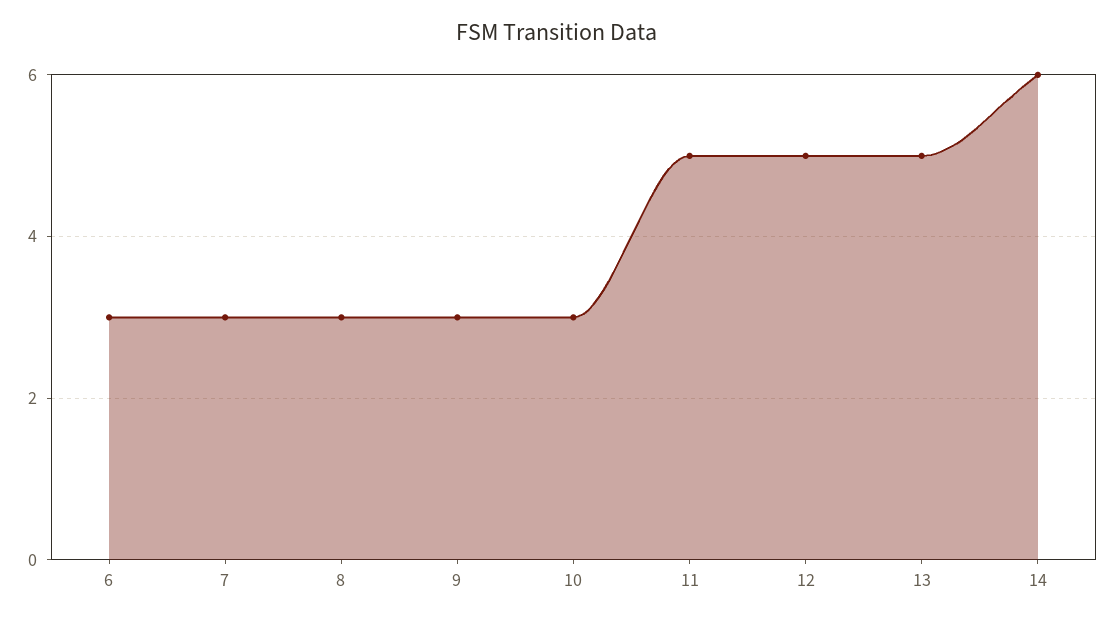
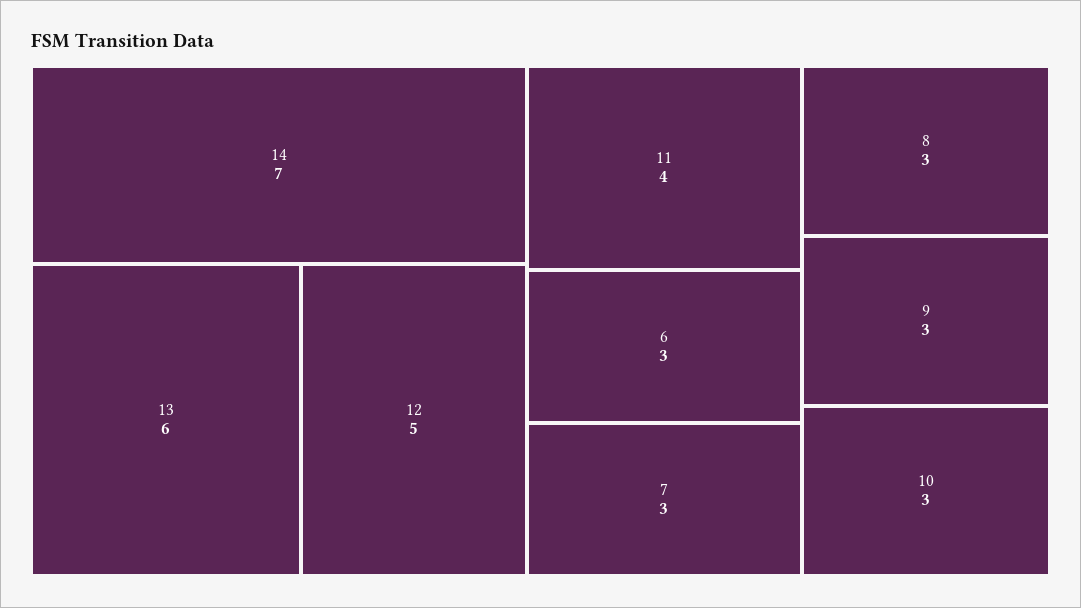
11: 5 -> 4
13: 5 -> 6
14: 6 -> 7

